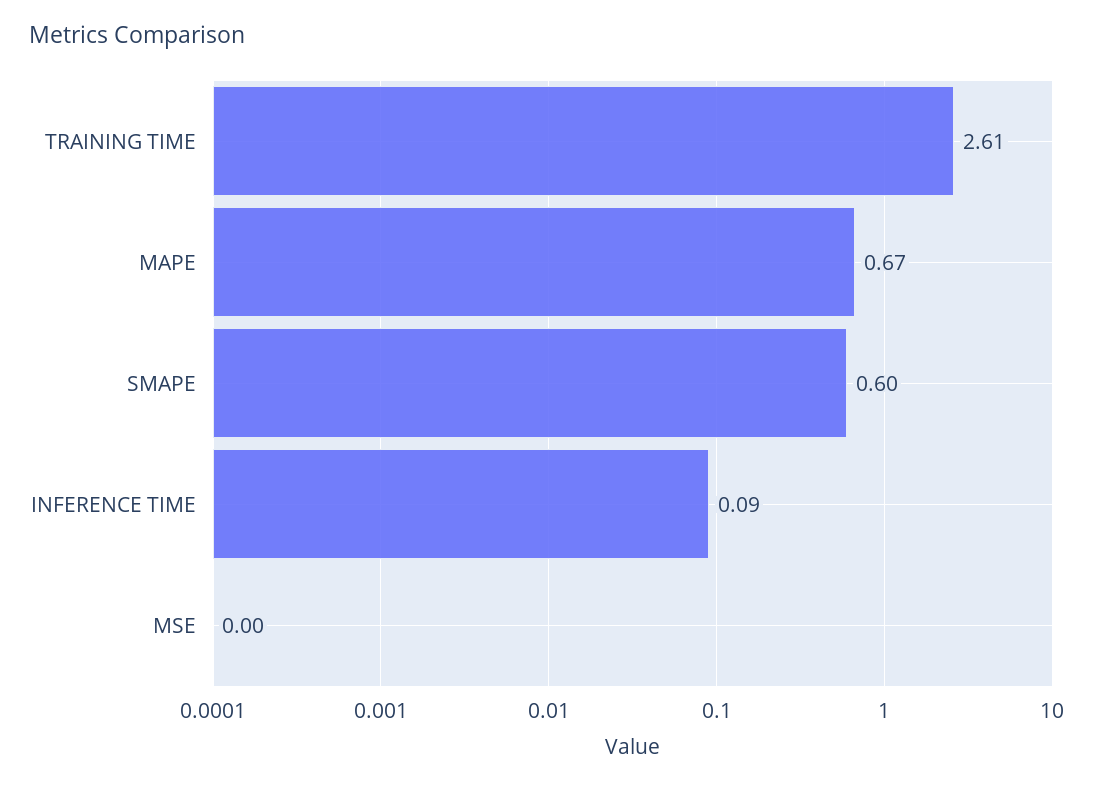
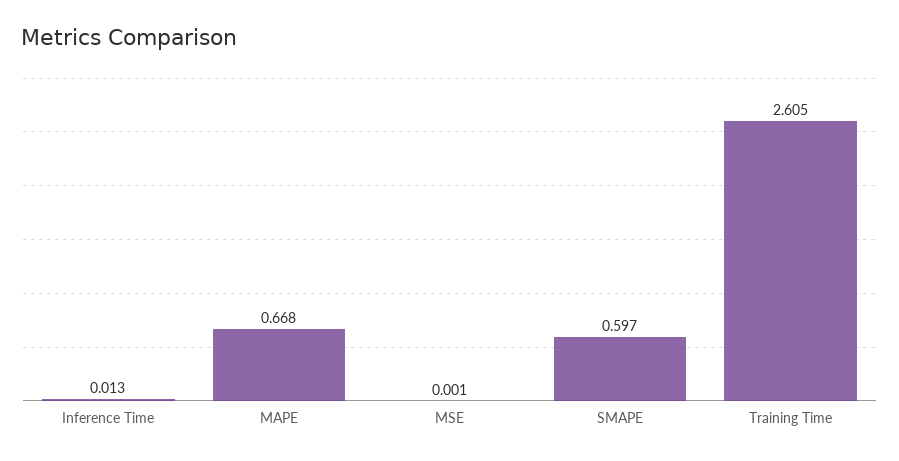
INFERENCE TIME: 0.09 -> 0.013

